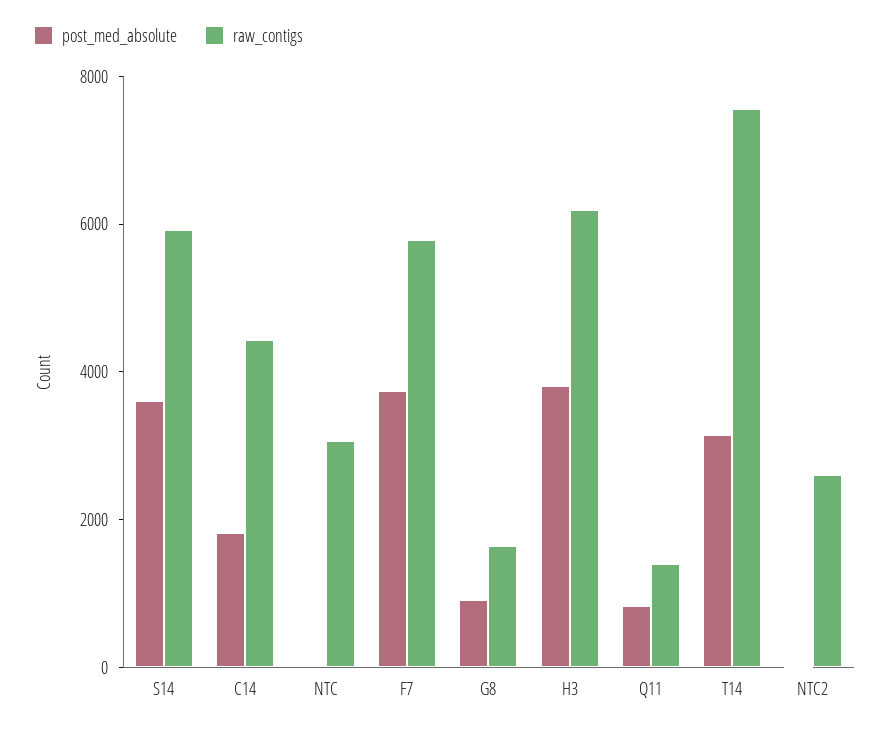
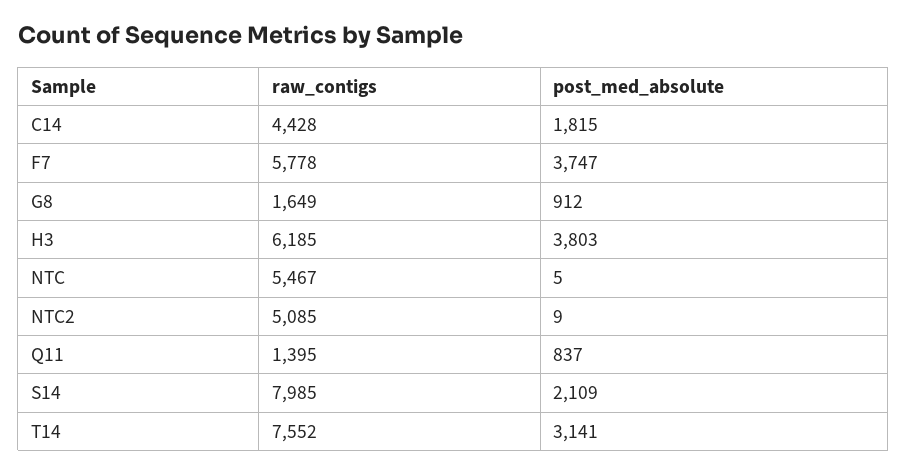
post_med_absolute, S14: 3500 -> 2109
raw_contigs, S14: 6000 -> 7985
raw_contigs, NTC: 3000 -> 5467
raw_contigs, NTC2: 2500 -> 5085

